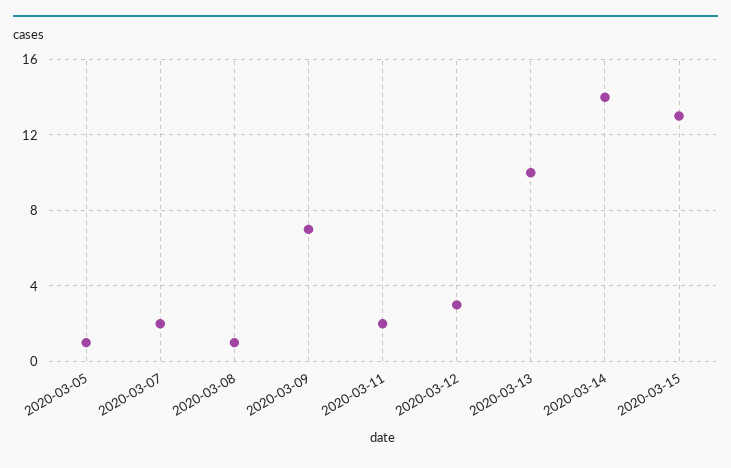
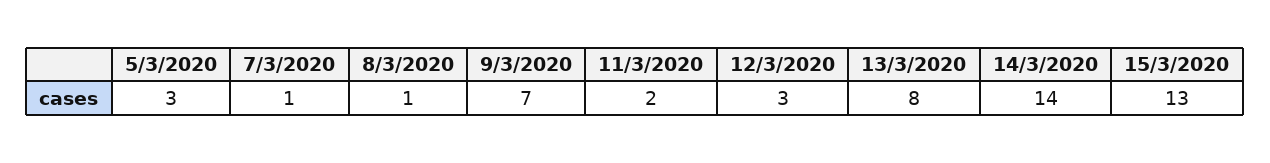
2020-03-05: 1 -> 3
2020-03-07: 2 -> 1
2020-03-13: 10 -> 8

